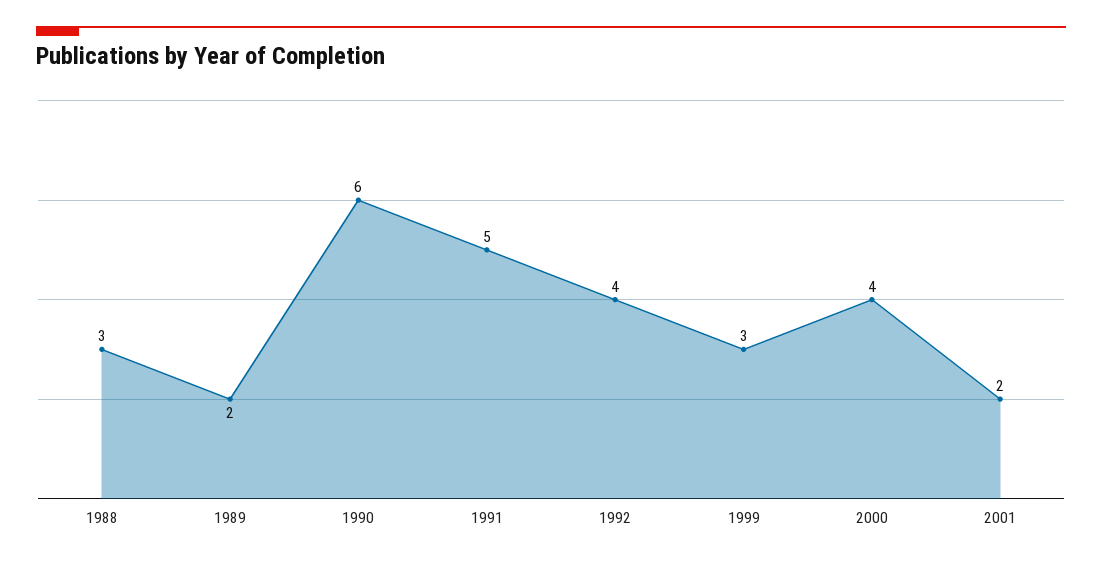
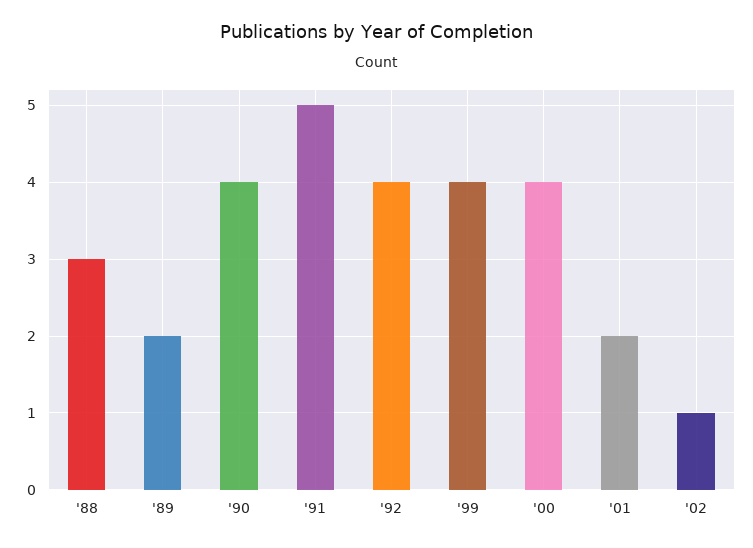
1990: 6 -> 4
1999: 3 -> 4
'02: none -> 1

